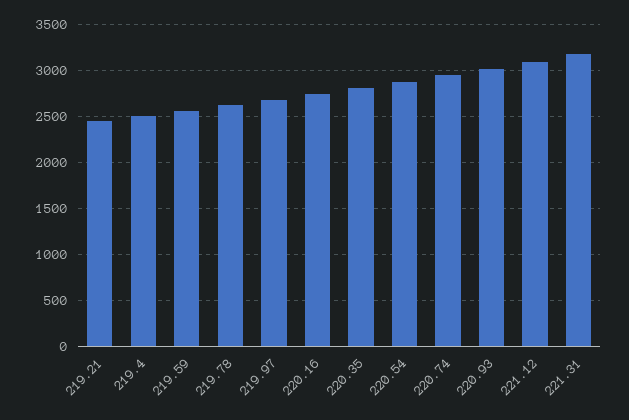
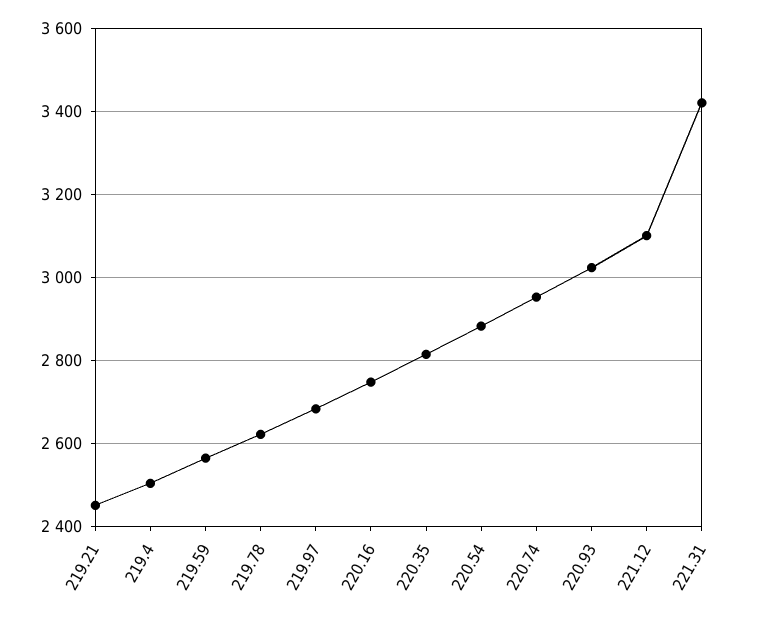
221.31: 3200 -> 3420

